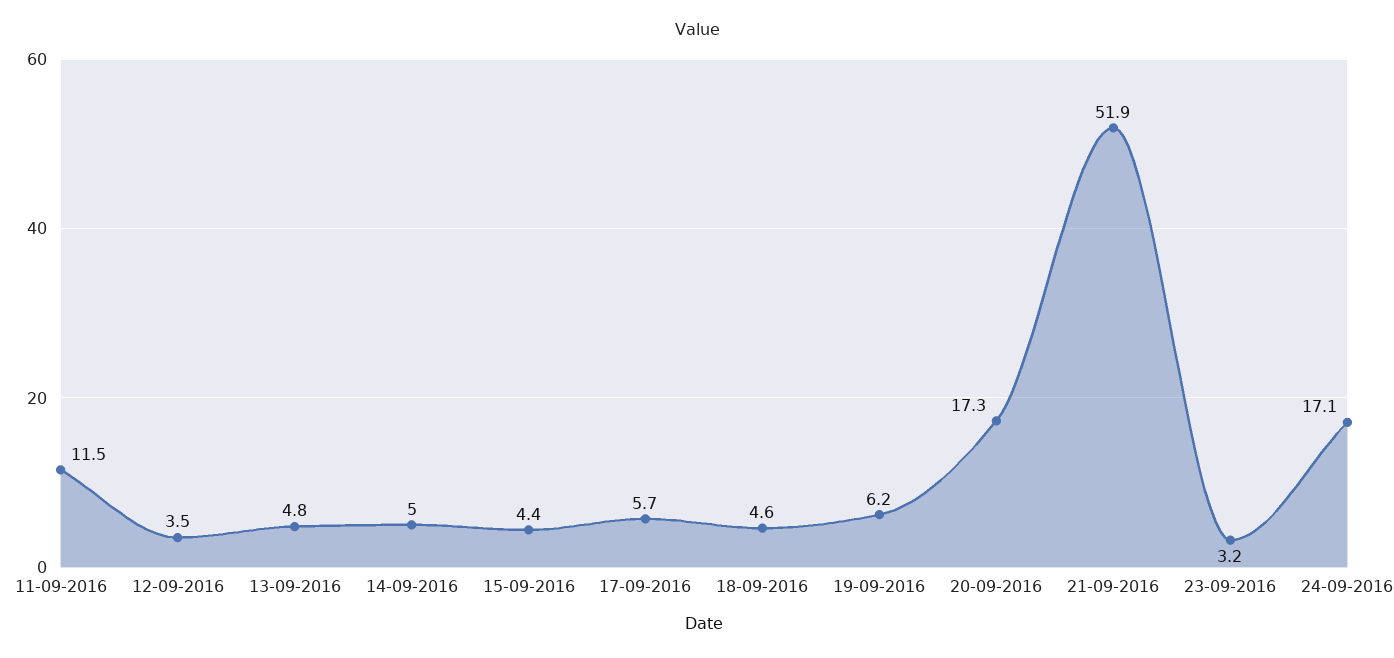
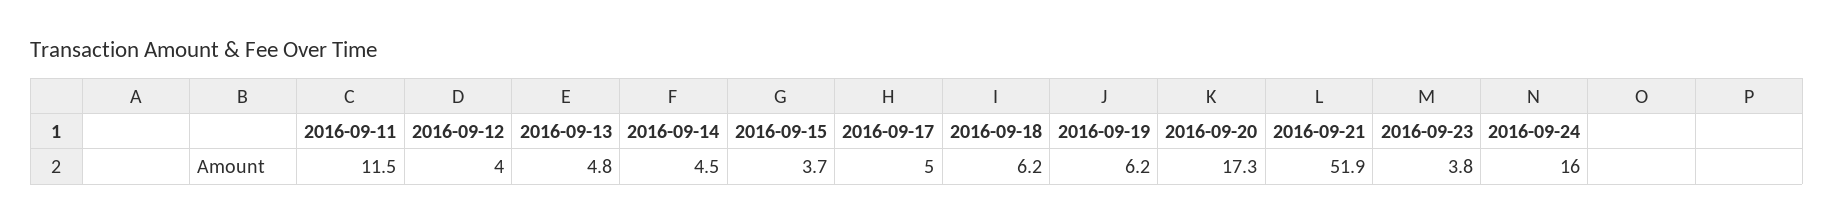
12-09-2016: 3.5 -> 4
14-09-2016: 5 -> 4.5
15-09-2016: 4.4 -> 3.7
17-09-2016: 5.7 -> 5
18-09-2016: 4.6 -> 6.2
23-09-2016: 3.2 -> 3.8
24-09-2016: 17.1 -> 16

